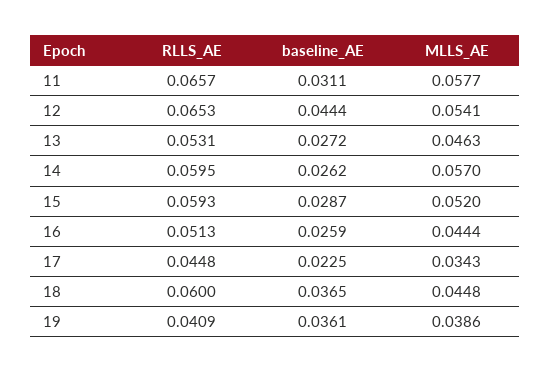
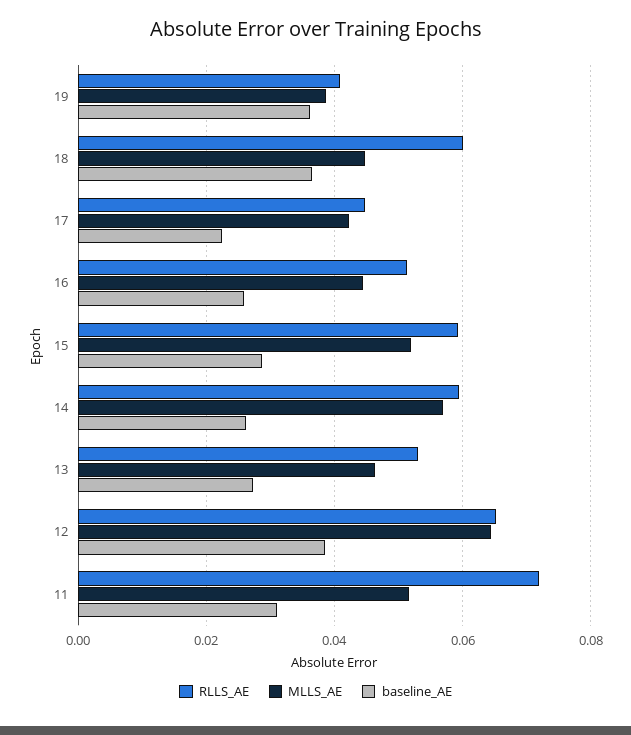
RLLS_AE, 11: 0.0657 -> 0.072
MLLS_AE, 11: 0.0577 -> 0.052
baseline_AE, 12: 0.0444 -> 0.038
MLLS_AE, 12: 0.0541 -> 0.064
MLLS_AE, 17: 0.0343 -> 0.042

